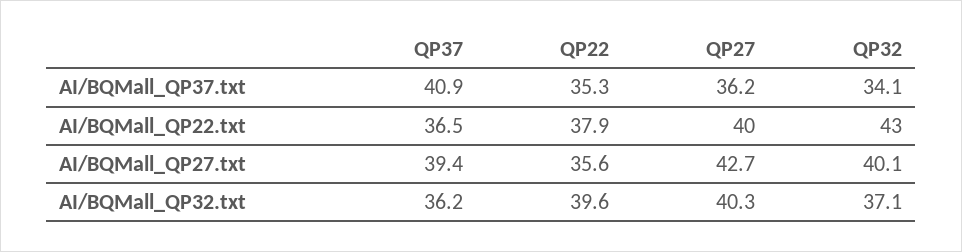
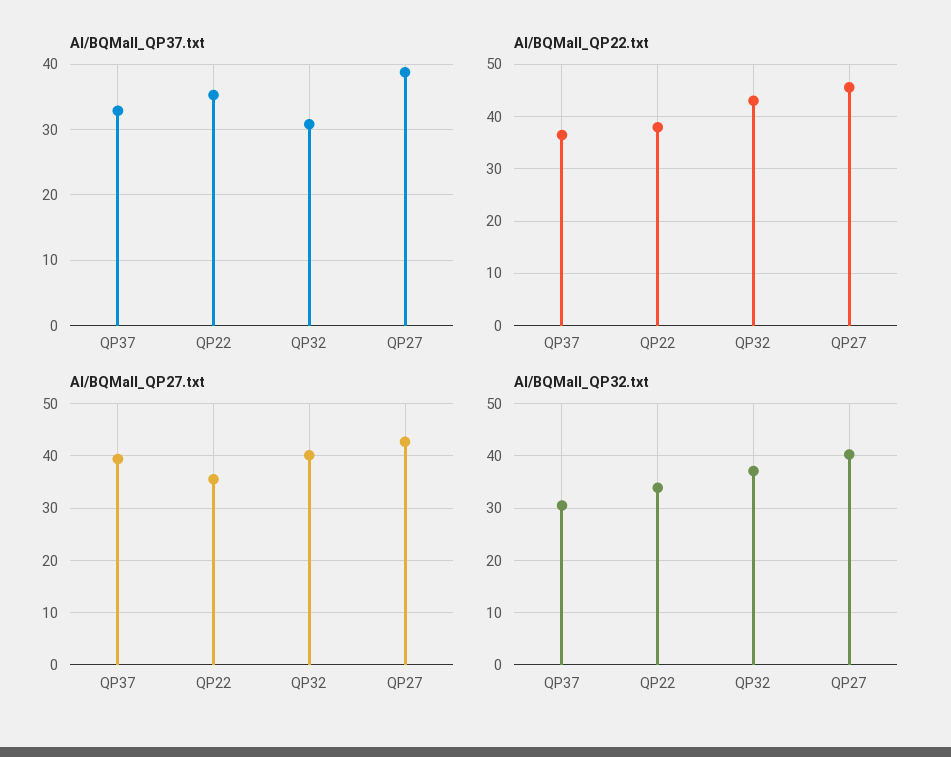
AI/BQMall_QP37.txt, QP37: 40.9 -> 33
AI/BQMall_QP37.txt, QP27: 36.2 -> 39
AI/BQMall_QP37.txt, QP32: 34.1 -> 31
AI/BQMall_QP22.txt, QP27: 40 -> 46
AI/BQMall_QP32.txt, QP37: 36.2 -> 30
AI/BQMall_QP32.txt, QP22: 39.6 -> 34

